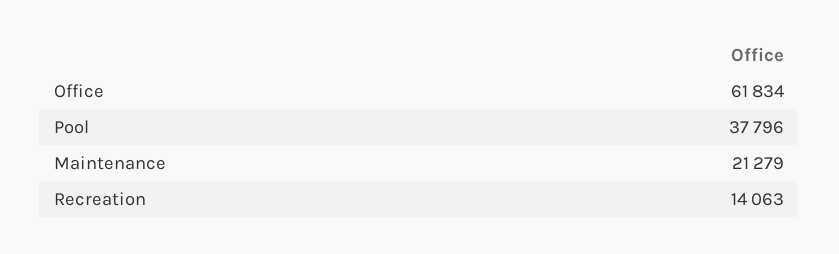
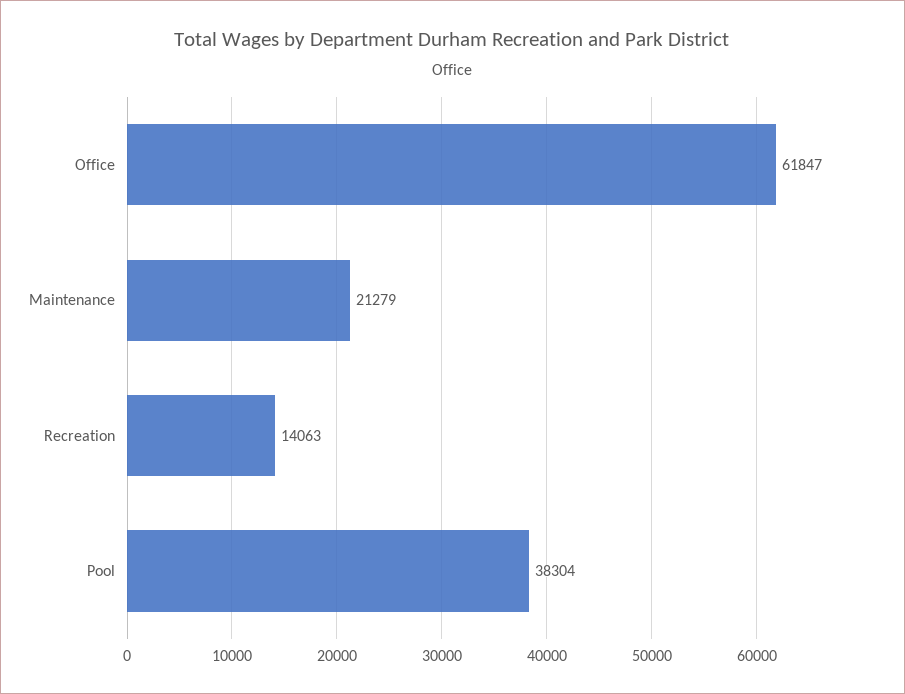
Office: 61834 -> 61847
Pool: 37796 -> 38304

